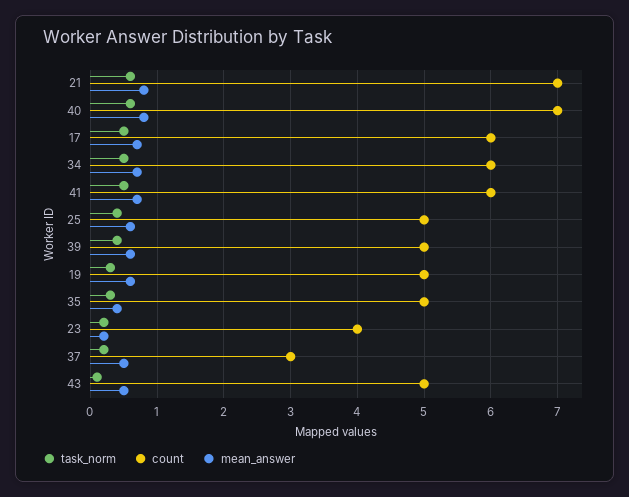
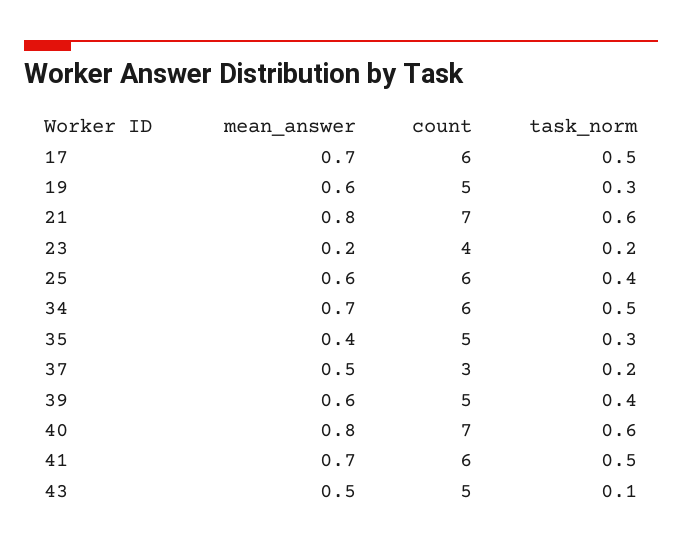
count, 25: 5 -> 6

